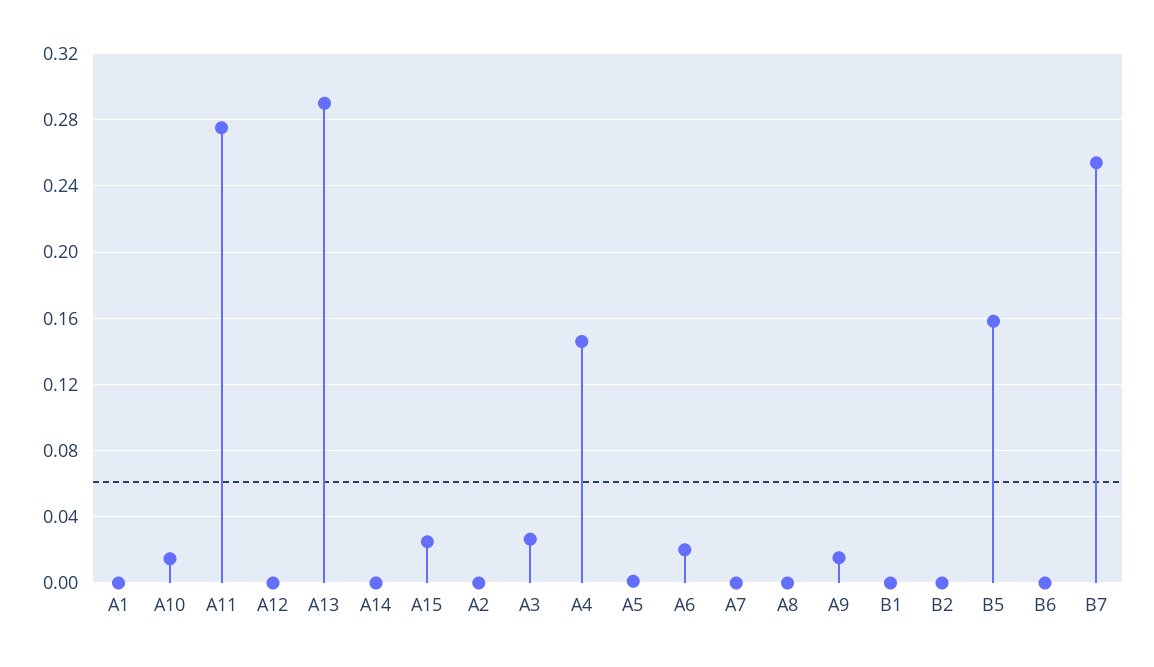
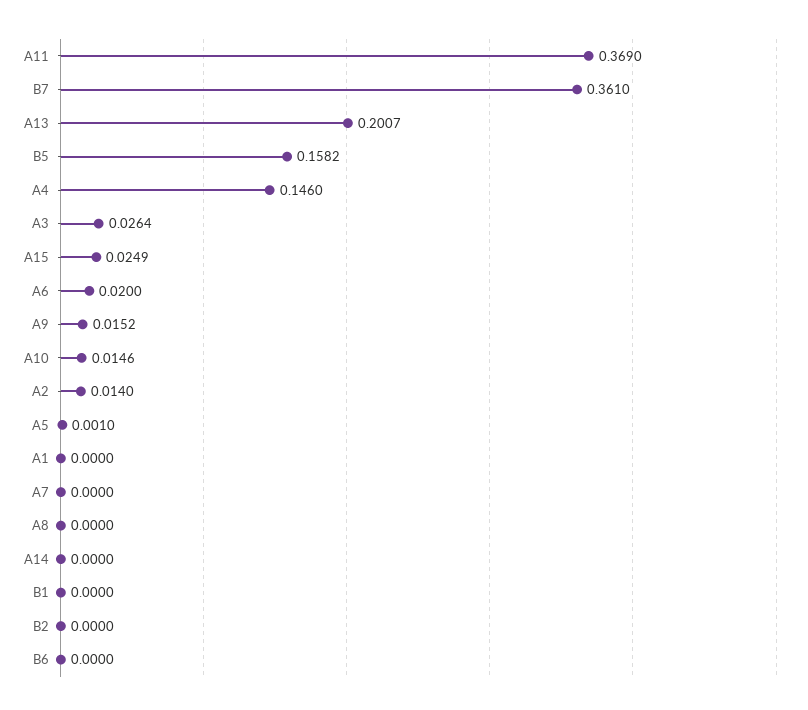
A11: 0.275 -> 0.369
A12: 0 -> none
A13: 0.29 -> 0.2007
A2: 0 -> 0.014
B7: 0.255 -> 0.361

